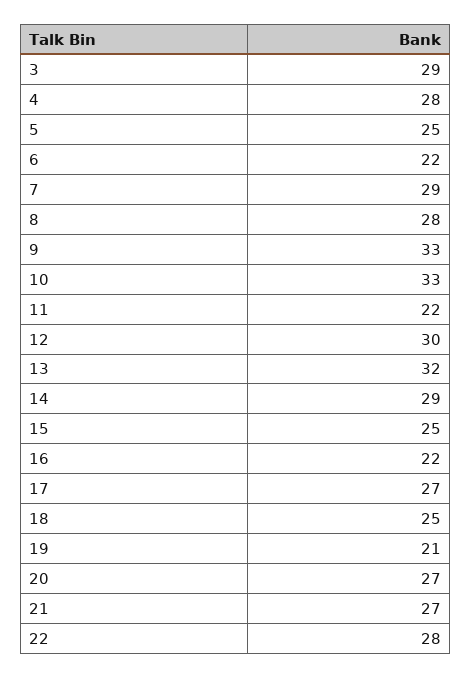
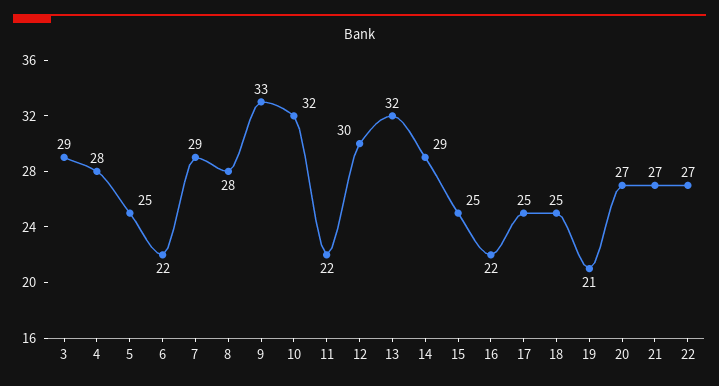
10: 33 -> 32
17: 27 -> 25
22: 28 -> 27

